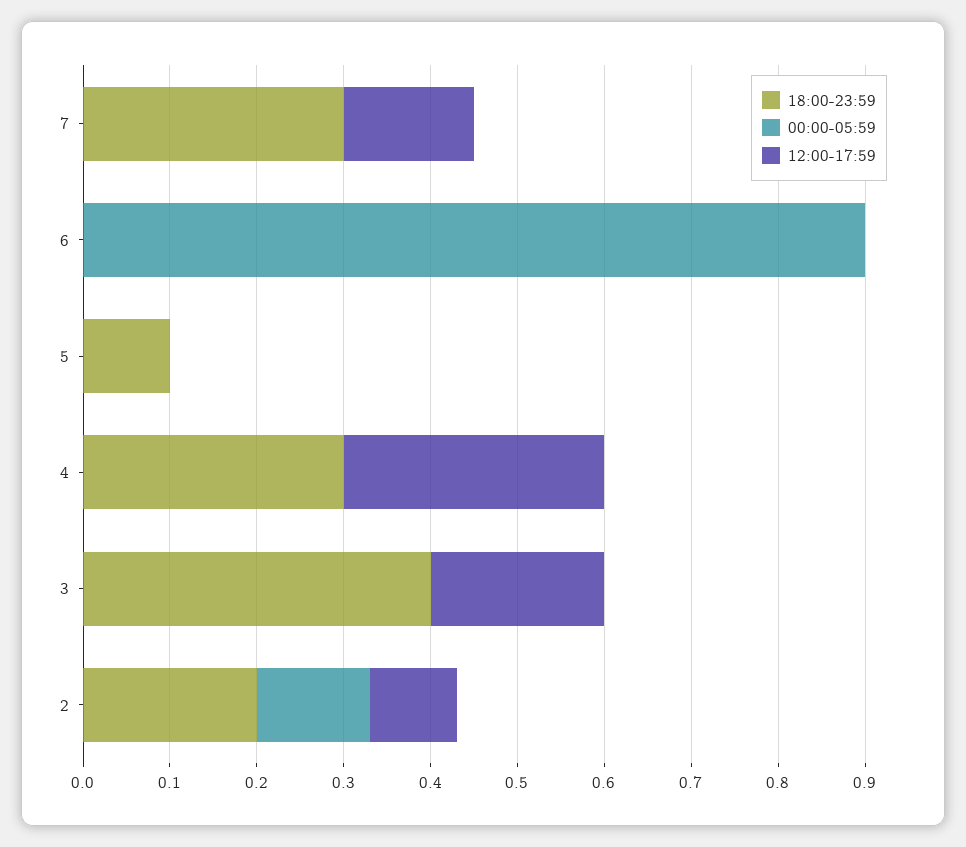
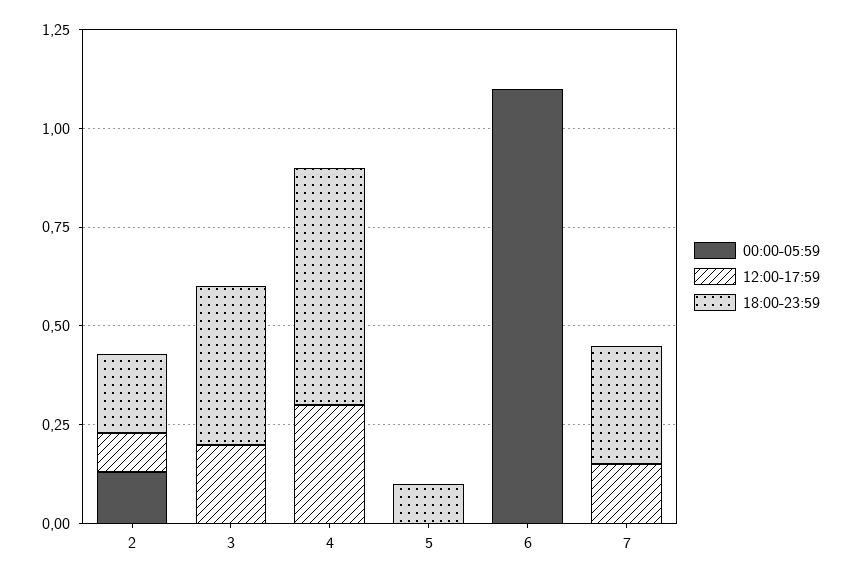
00:00-05:59, 6: 0.9 -> 1.1
18:00-23:59, 4: 0.3 -> 0.6

